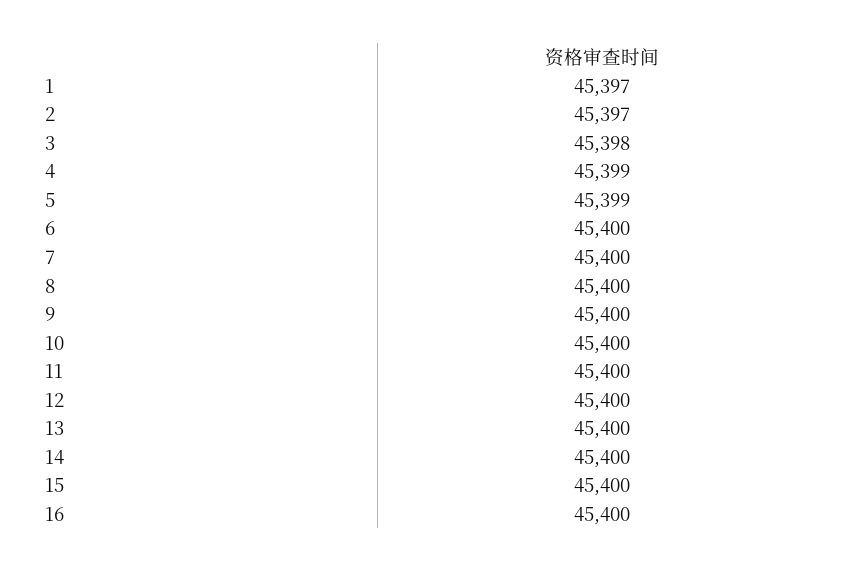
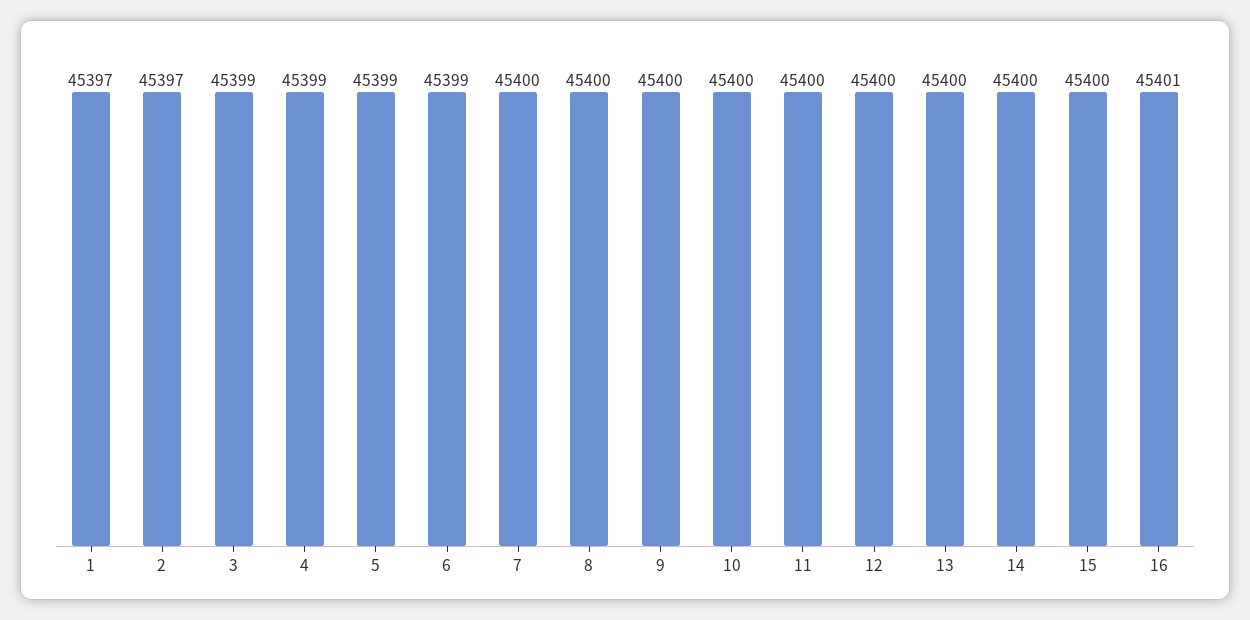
3: 45398 -> 45399
6: 45400 -> 45399
16: 45400 -> 45401

